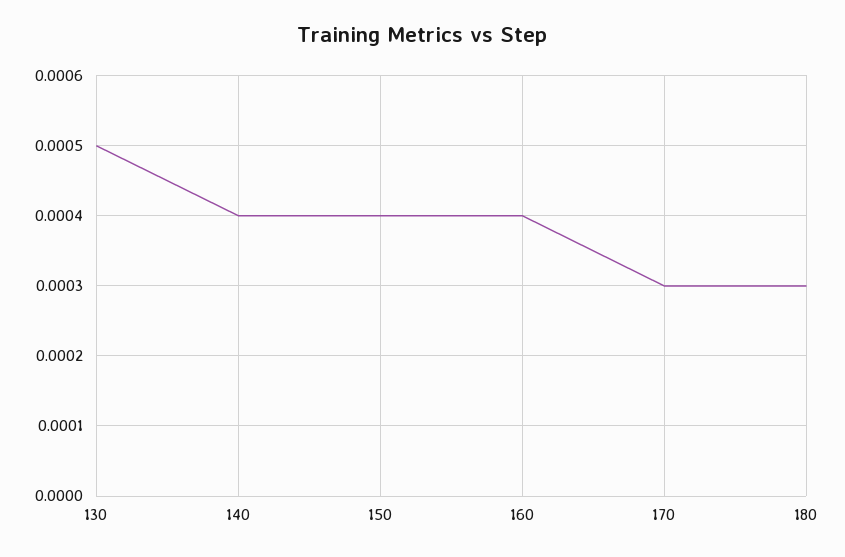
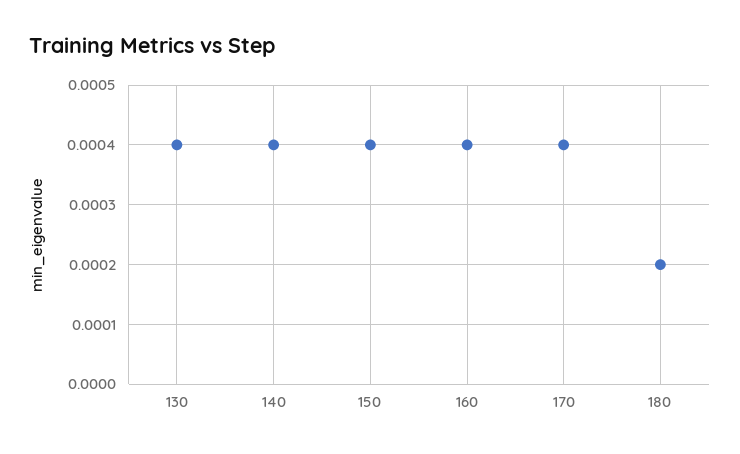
130: 0.0005 -> 0.0004
170: 0.0003 -> 0.0004
180: 0.0003 -> 0.0002

